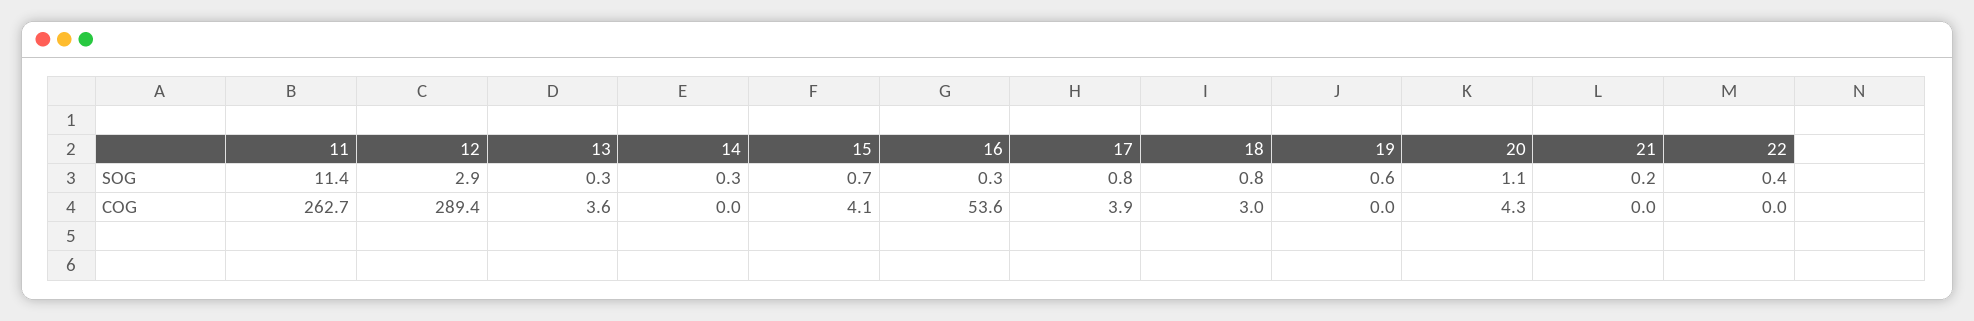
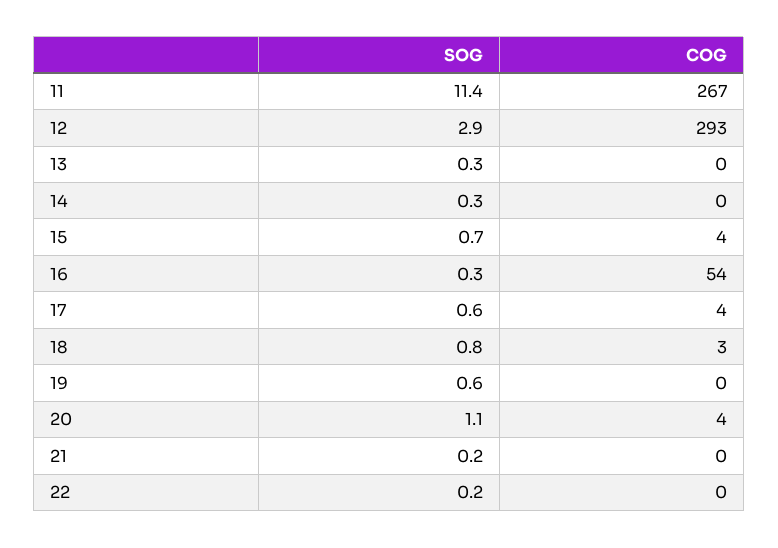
17, SOG: 0.8 -> 0.6
22, SOG: 0.4 -> 0.2
11, COG: 262.7 -> 267
12, COG: 289.4 -> 293
13, COG: 3.6 -> 0

